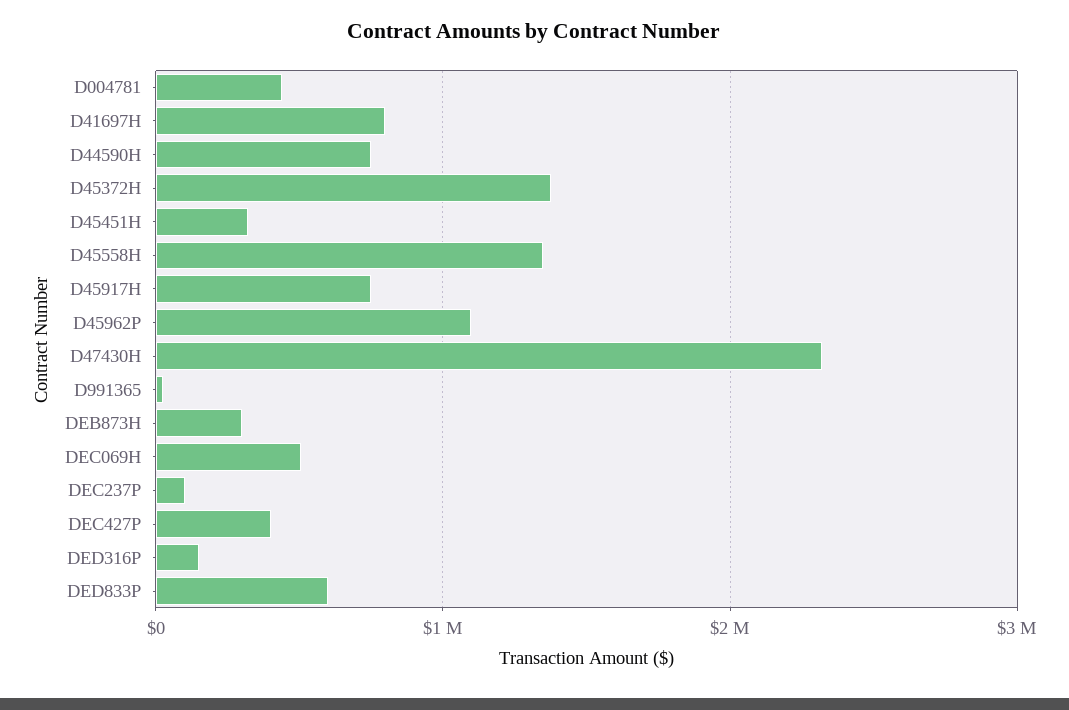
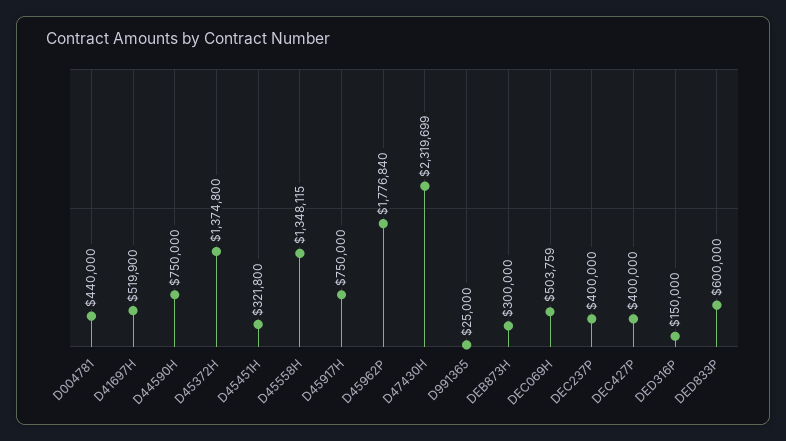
D41697H: 800000 -> 519900
D45962P: 1100000 -> 1776840
DEC237P: 100000 -> 400000

